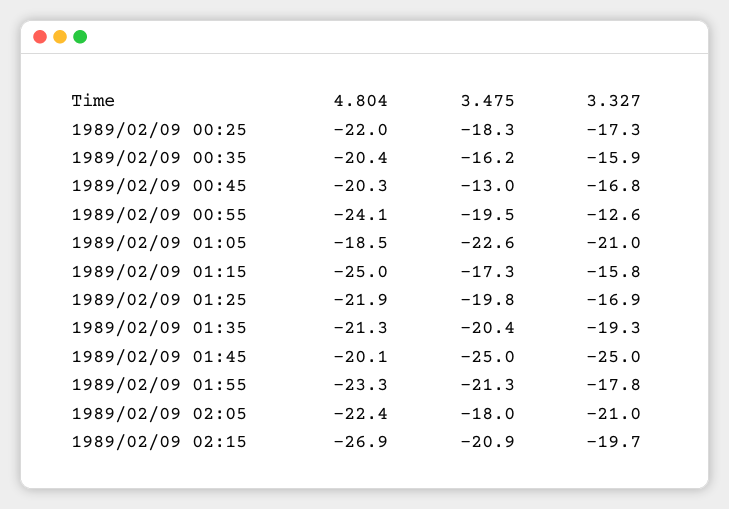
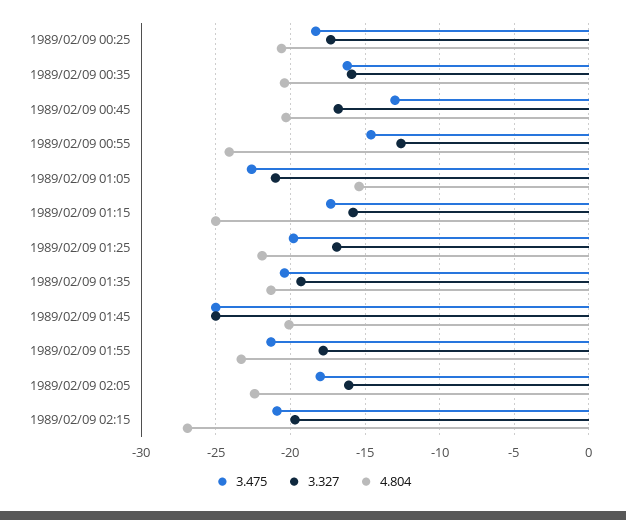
4.804, 1989/02/09 00:25: -22 -> -20.5
3.475, 1989/02/09 00:55: -19.5 -> -14.5
4.804, 1989/02/09 01:05: -18.5 -> -15.5
3.327, 1989/02/09 02:05: -21 -> -16

